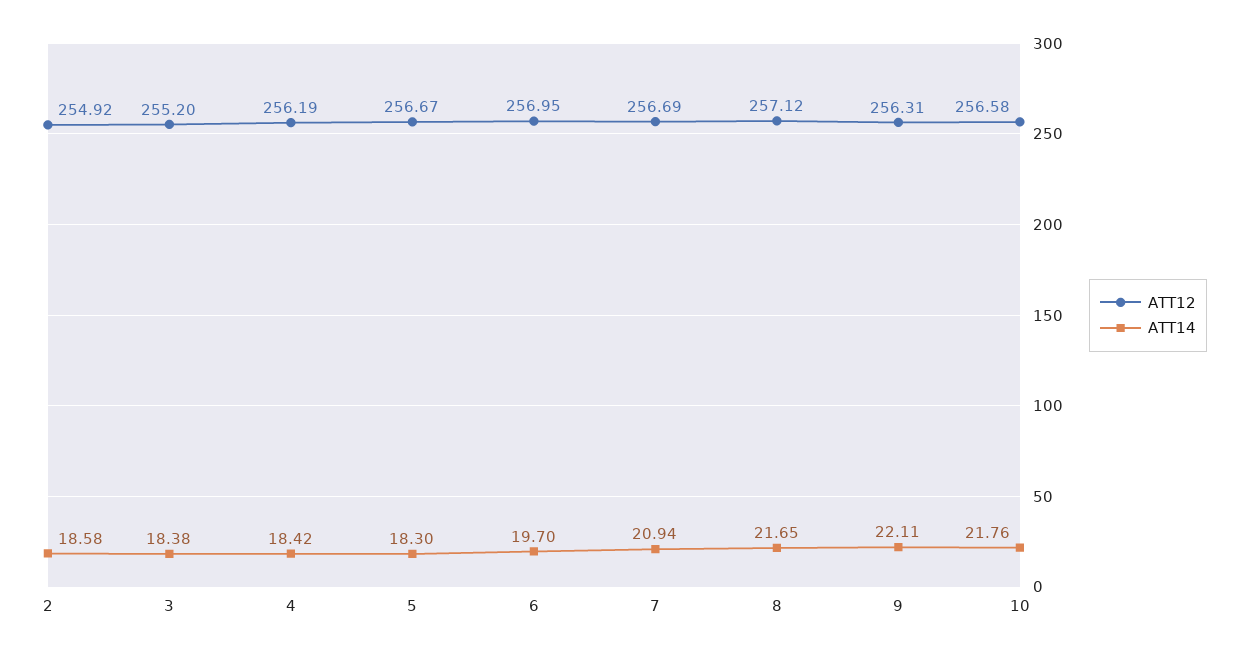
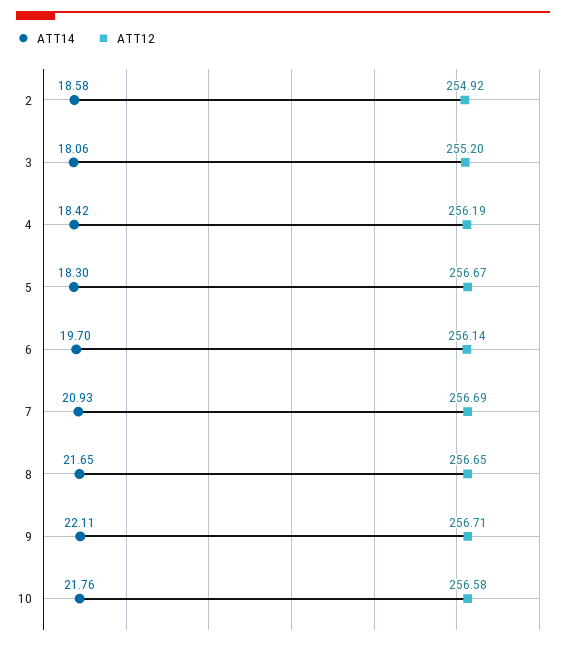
ATT14, 3: 18.38 -> 18.06
ATT12, 6: 256.95 -> 256.14
ATT14, 7: 20.94 -> 20.93
ATT12, 8: 257.12 -> 256.65
ATT12, 9: 256.31 -> 256.71

